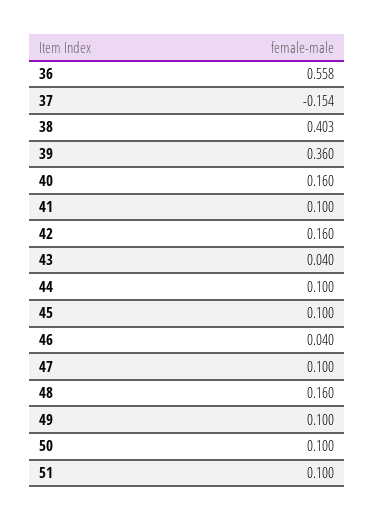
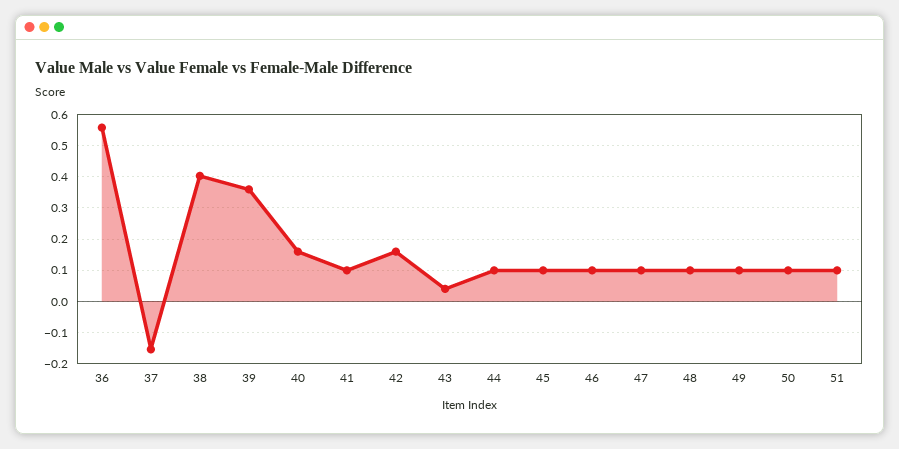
46: 0.04 -> 0.1
48: 0.16 -> 0.1

